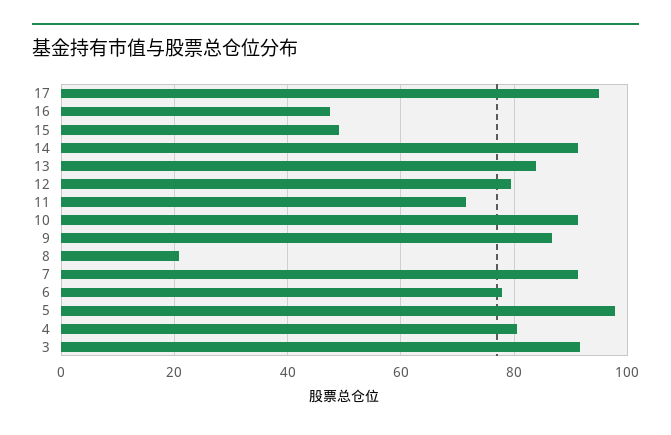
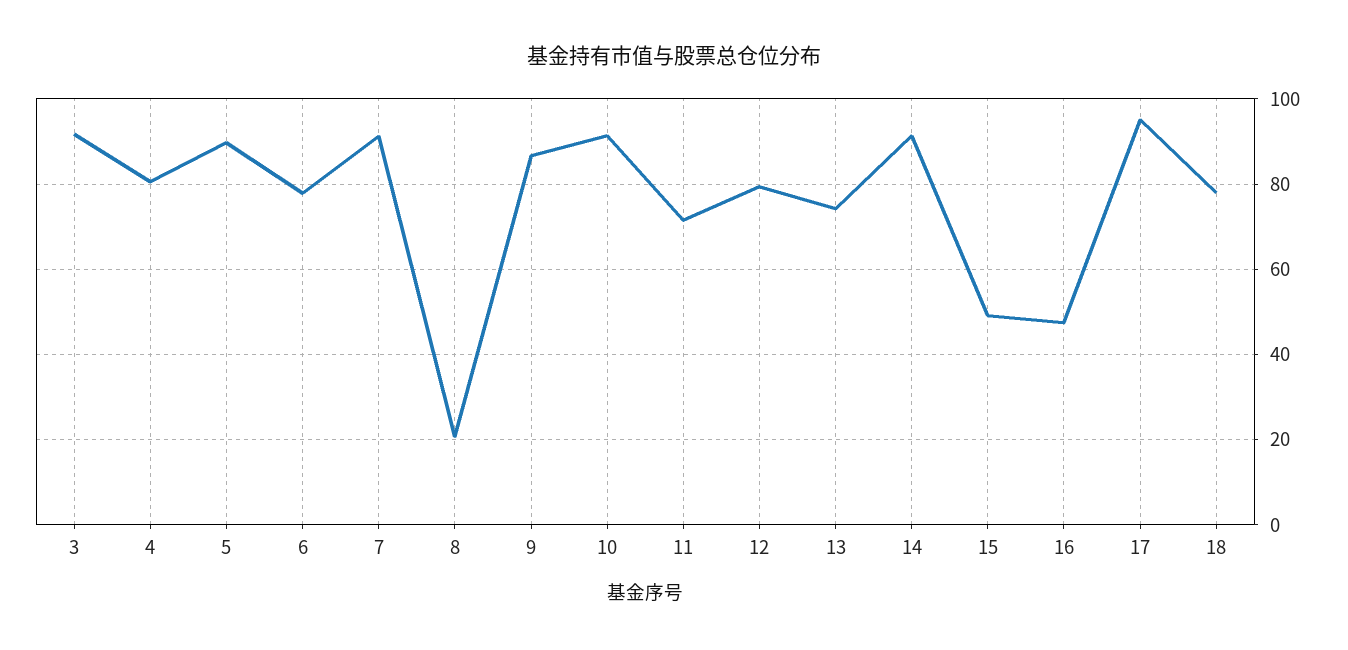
13: 84 -> 74
5: 98 -> 90
18: none -> 78

